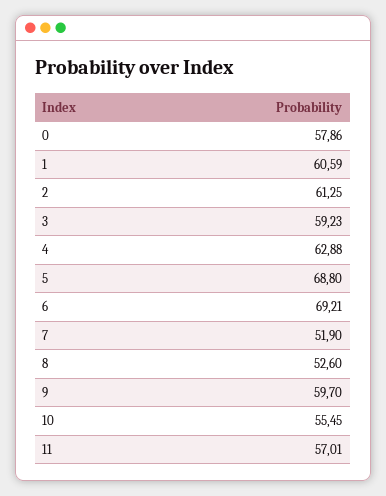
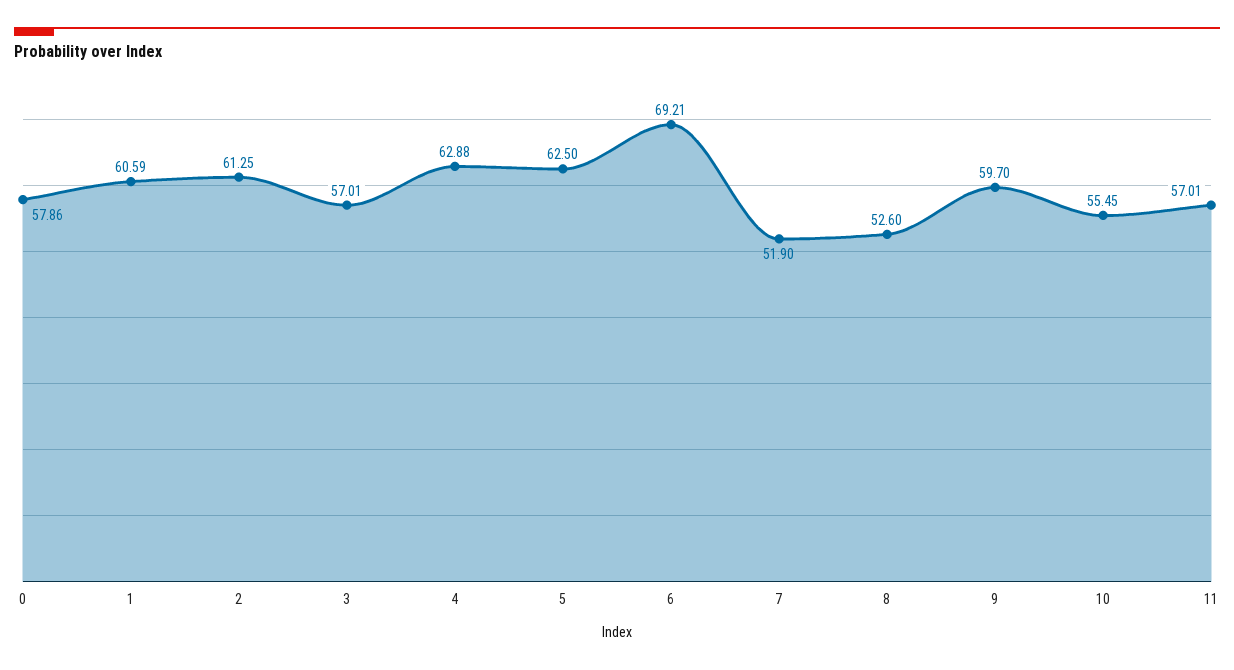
3: 59.23 -> 57.01
5: 68.8 -> 62.5

